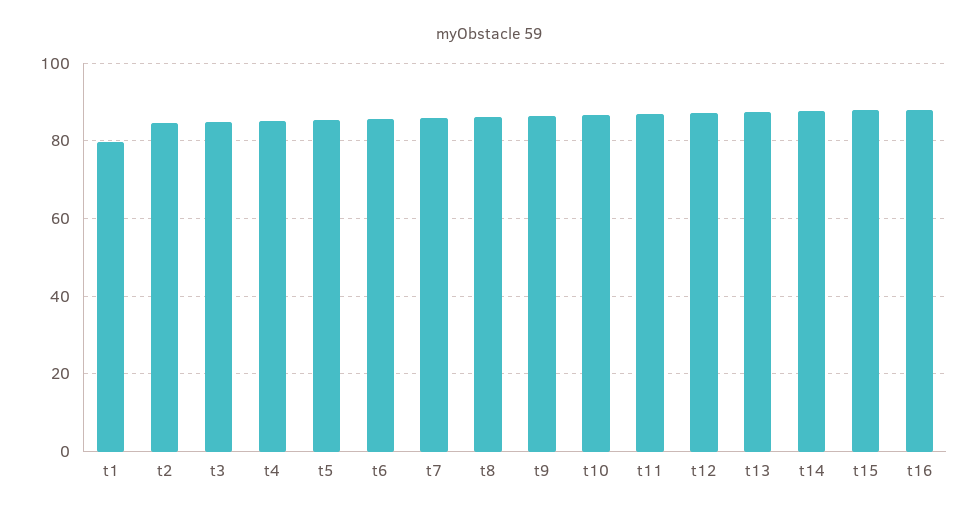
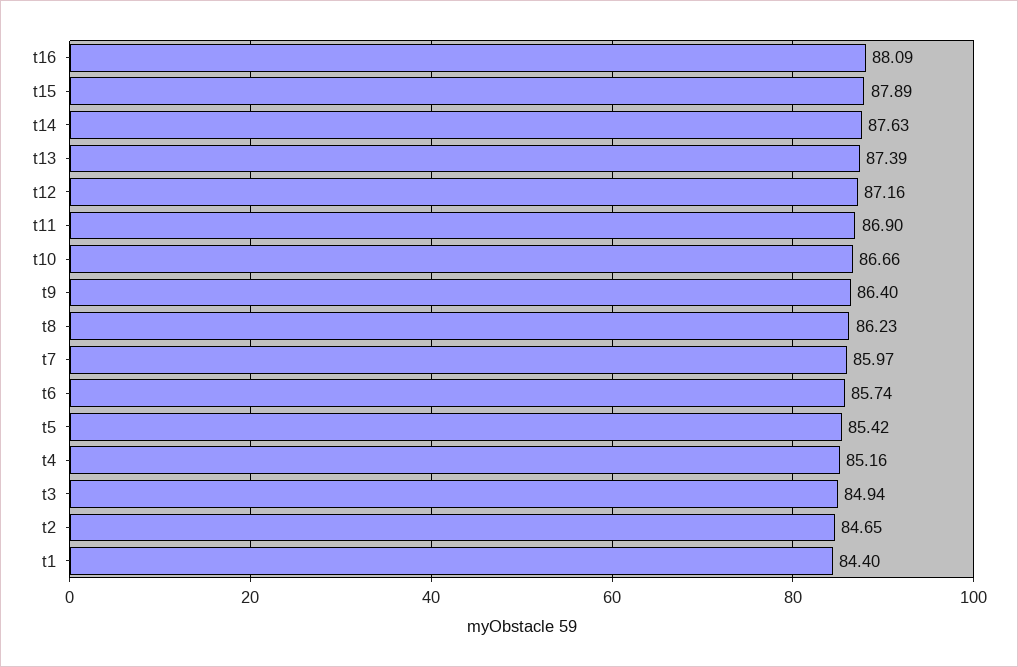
t1: 80 -> 84.4

